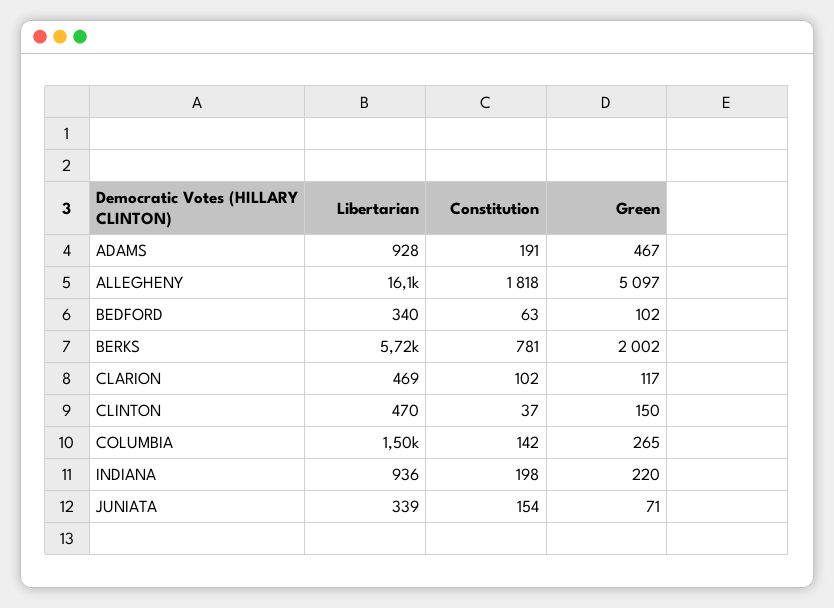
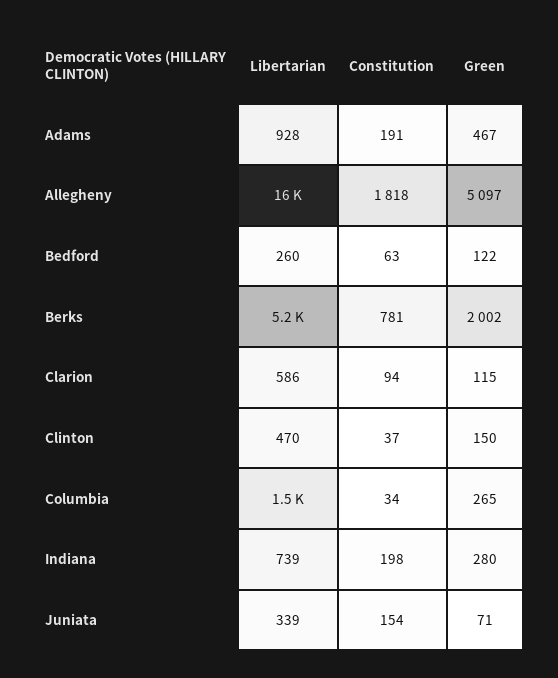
Libertarian, BEDFORD: 340 -> 260
Green, BEDFORD: 102 -> 122
Libertarian, BERKS: 5720 -> 5200
Libertarian, CLARION: 469 -> 586
Constitution, CLARION: 102 -> 94
Green, CLARION: 117 -> 115
Constitution, COLUMBIA: 142 -> 34
Libertarian, INDIANA: 936 -> 739
Green, INDIANA: 220 -> 280

